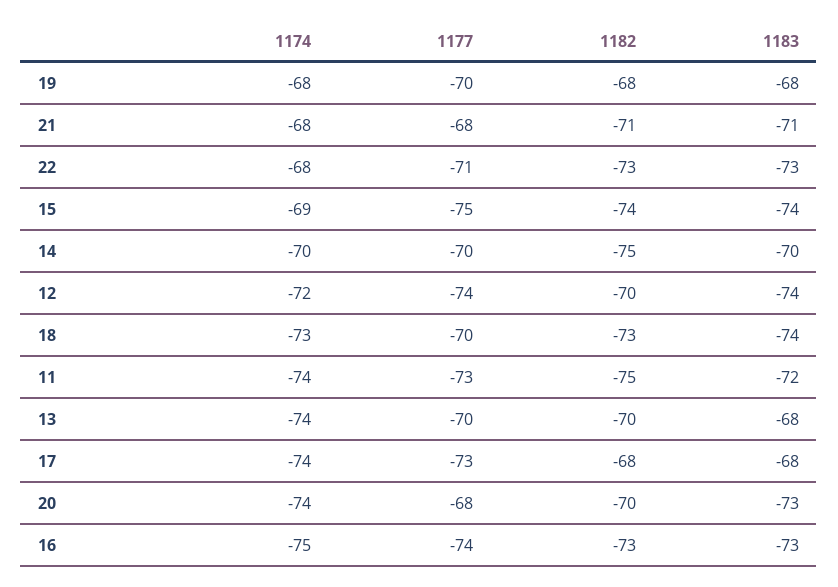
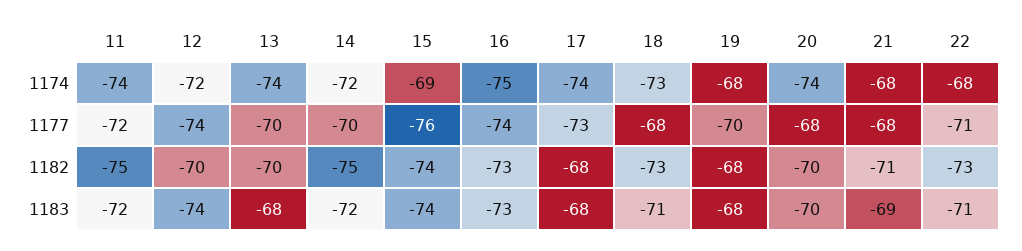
1183, 21: -71 -> -69
1183, 22: -73 -> -71
1177, 15: -75 -> -76
1174, 14: -70 -> -72
1183, 14: -70 -> -72
1177, 18: -70 -> -68
1183, 18: -74 -> -71
1177, 11: -73 -> -72
1183, 20: -73 -> -70

